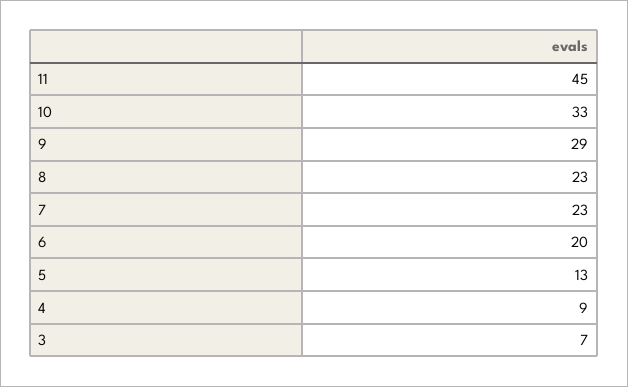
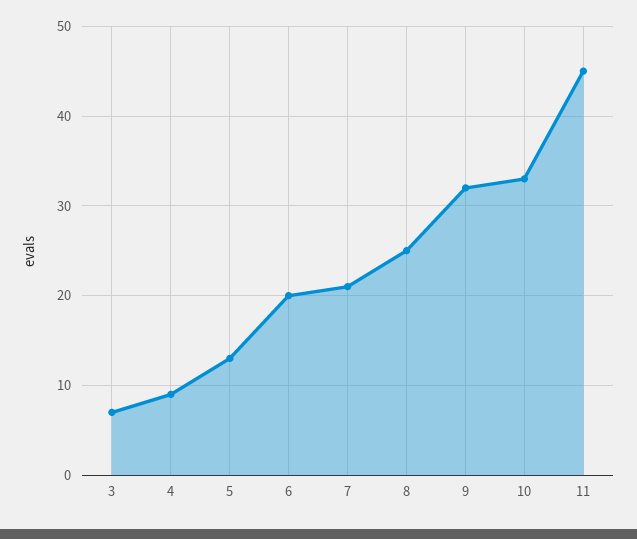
9: 29 -> 32
8: 23 -> 25
7: 23 -> 21

